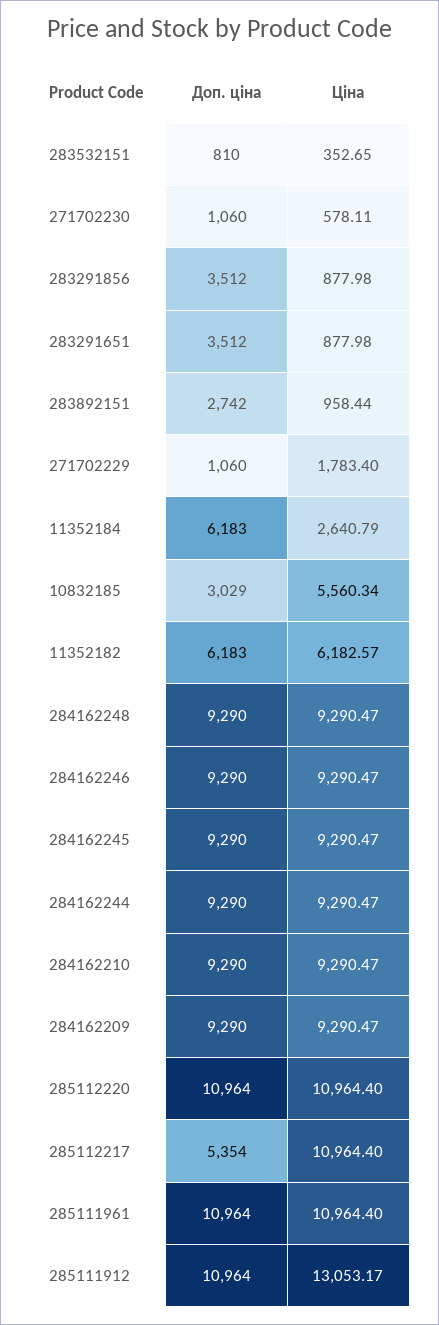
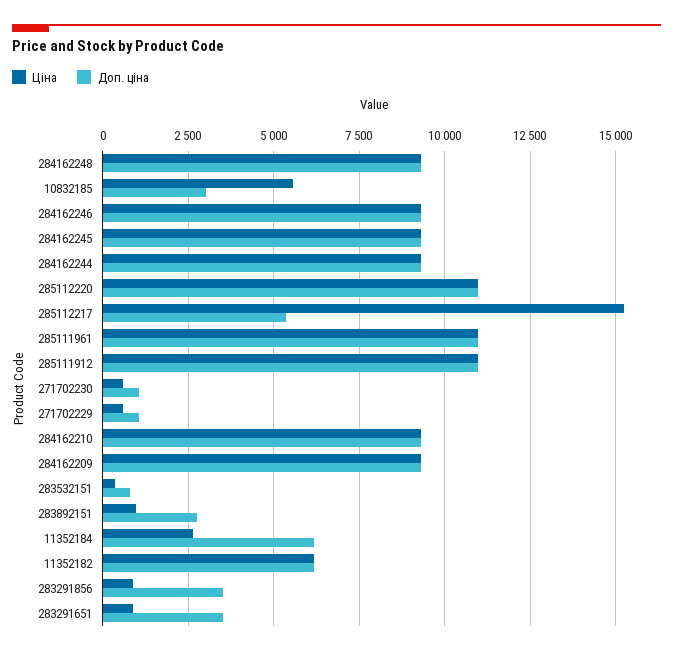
Ціна, 271702229: 1783.4 -> 500
Ціна, 285112217: 10964.4 -> 15250
Ціна, 285111912: 13053.17 -> 11000

